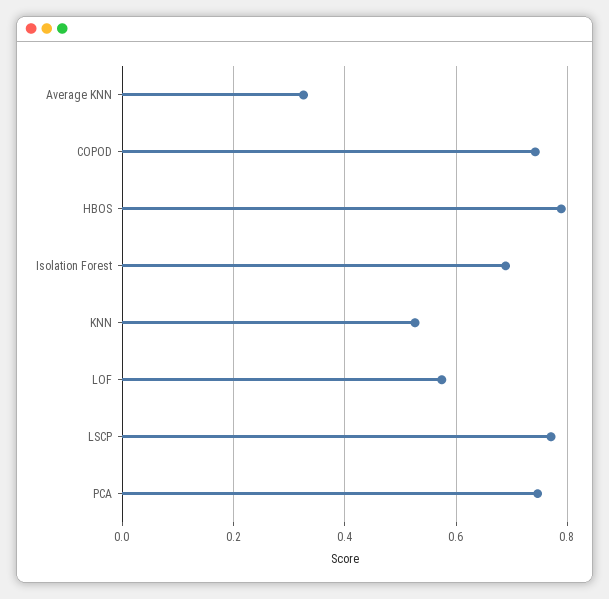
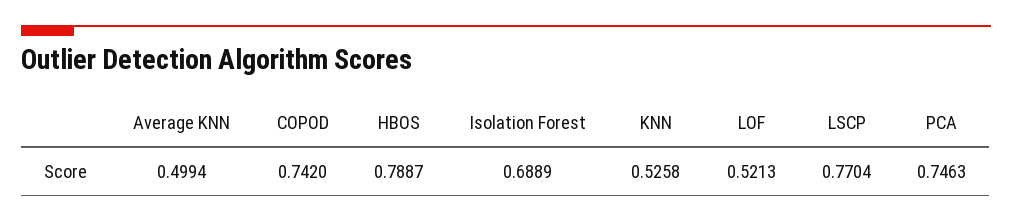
Average KNN: 0.32 -> 0.4994
LOF: 0.58 -> 0.5213

